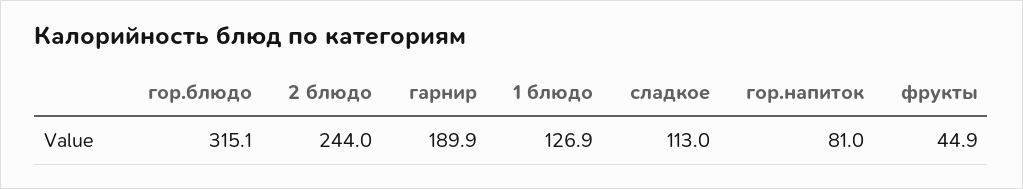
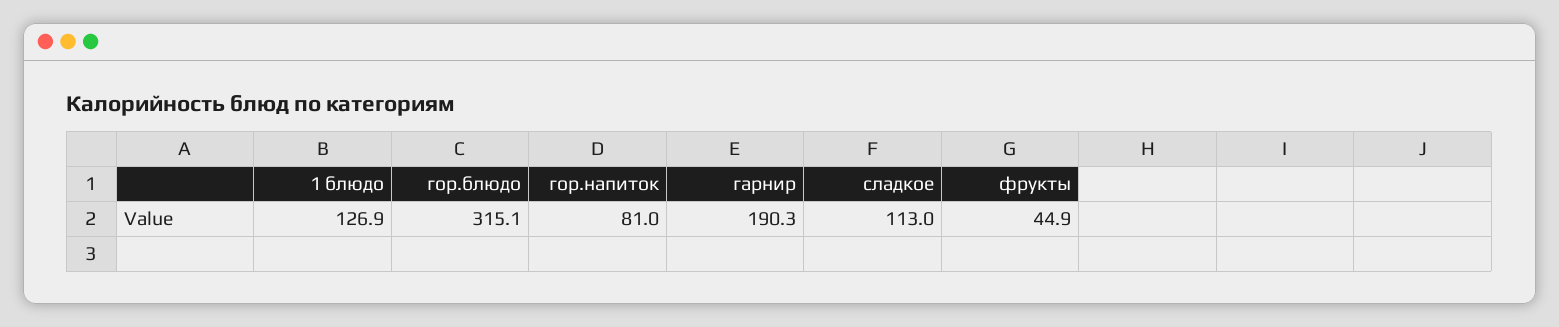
2 блюдо: 244 -> none
гарнир: 189.9 -> 190.3

